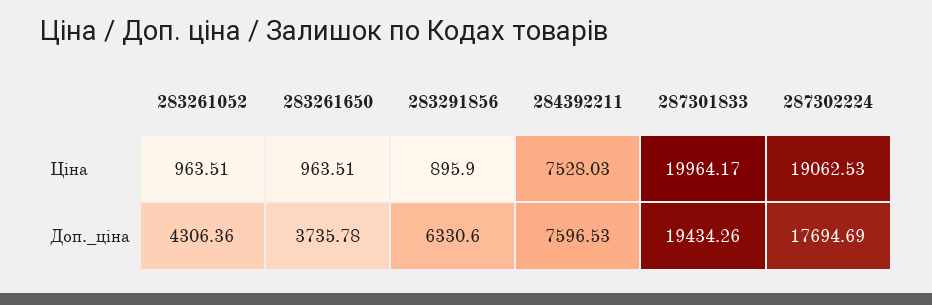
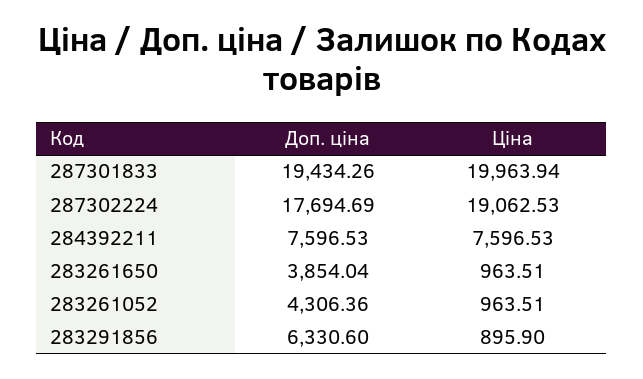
284392211, Ціна: 7528.03 -> 7596.53
287301833, Ціна: 19964.17 -> 19963.94
283261650, Доп._ціна: 3735.78 -> 3854.04

